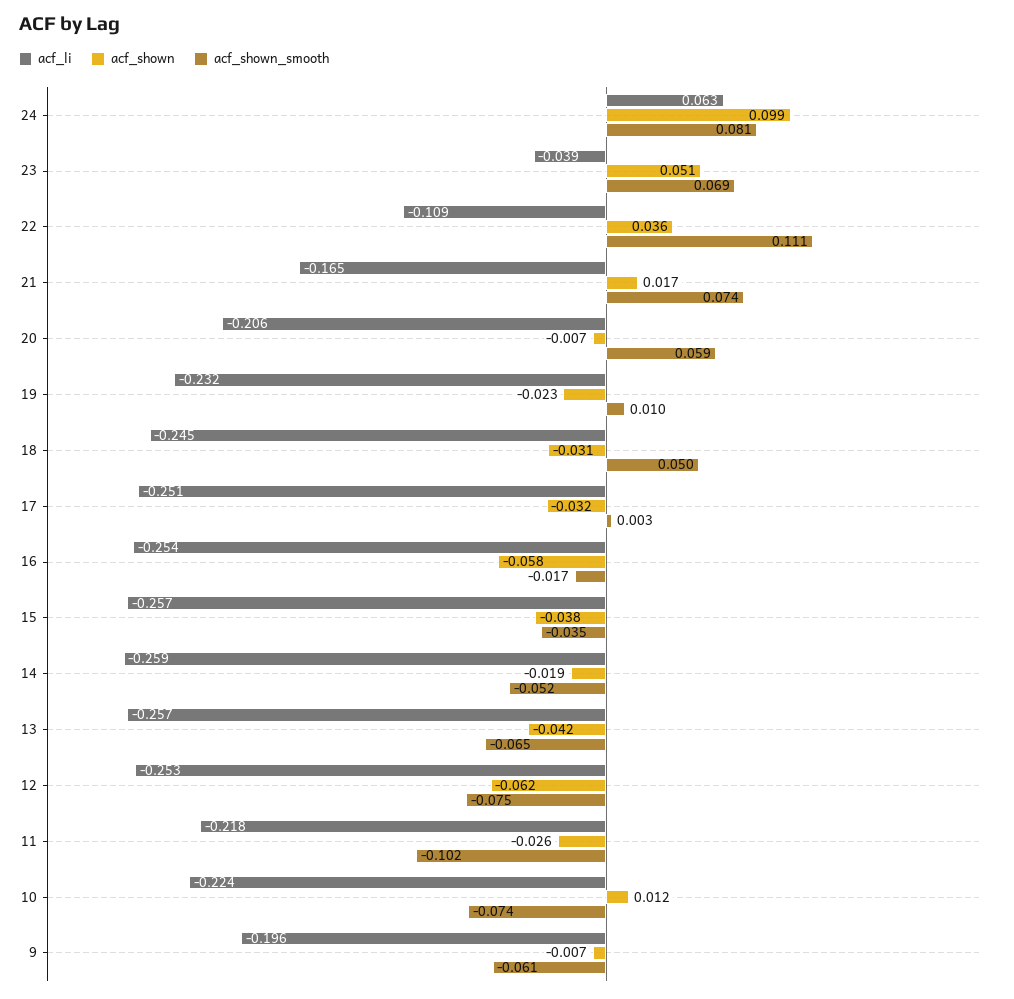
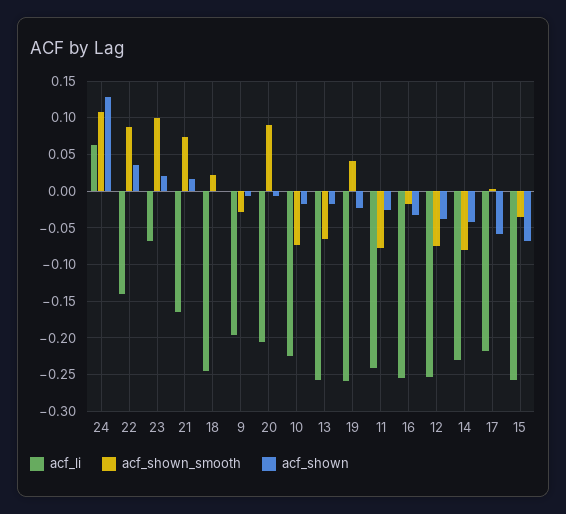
acf_shown, 24: 0.099 -> 0.13
acf_shown_smooth, 24: 0.081 -> 0.11
acf_li, 23: -0.039 -> -0.07
acf_shown, 23: 0.051 -> 0.02
acf_shown_smooth, 23: 0.069 -> 0.1
acf_li, 22: -0.109 -> -0.14
acf_shown_smooth, 22: 0.111 -> 0.09
acf_shown_smooth, 20: 0.059 -> 0.09
acf_li, 19: -0.232 -> -0.26
acf_shown_smooth, 19: 0.01 -> 0.04
acf_shown, 18: -0.031 -> 0
acf_shown_smooth, 18: 0.05 -> 0.02
acf_li, 17: -0.251 -> -0.22
acf_shown, 17: -0.032 -> -0.06
acf_shown, 16: -0.058 -> -0.03
acf_shown, 15: -0.038 -> -0.07
acf_li, 14: -0.259 -> -0.23
acf_shown, 14: -0.019 -> -0.04
acf_shown_smooth, 14: -0.052 -> -0.08
acf_shown, 13: -0.042 -> -0.02
acf_shown, 12: -0.062 -> -0.04
acf_li, 11: -0.218 -> -0.24
acf_shown_smooth, 11: -0.102 -> -0.08
acf_shown, 10: 0.012 -> -0.02
acf_shown_smooth, 9: -0.061 -> -0.03

